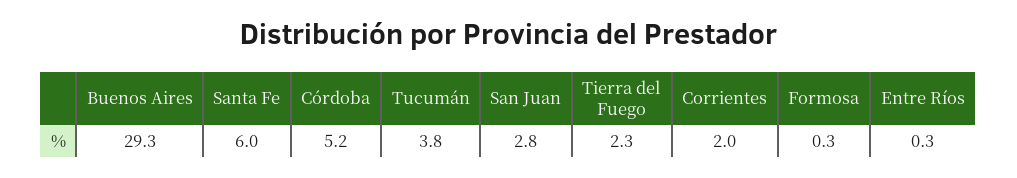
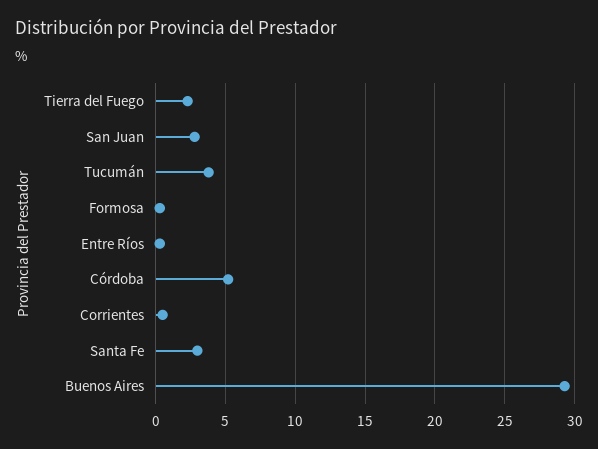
Santa Fe: 6 -> 3
Corrientes: 2 -> 0.5

